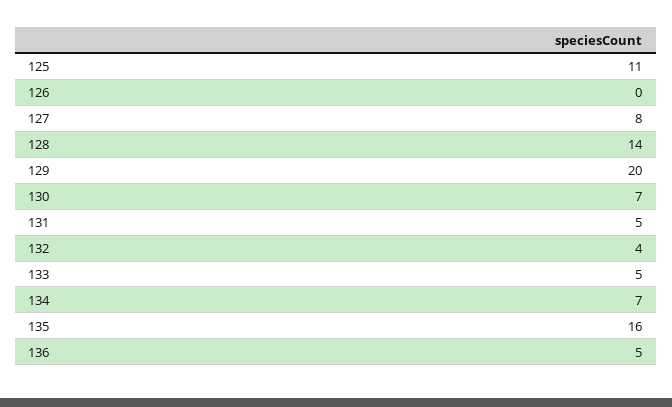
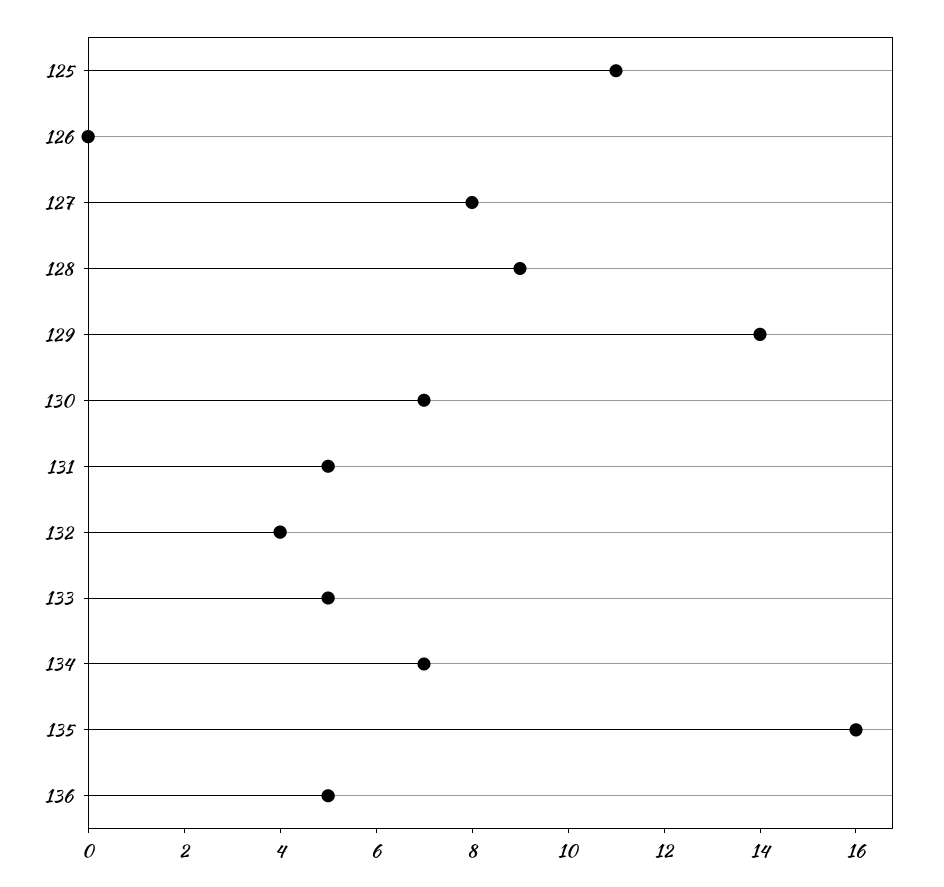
128: 14 -> 9
129: 20 -> 14

